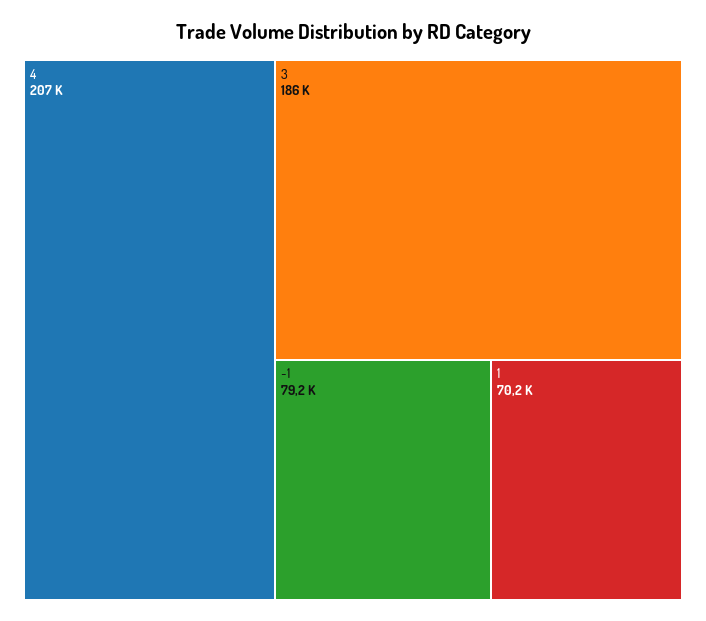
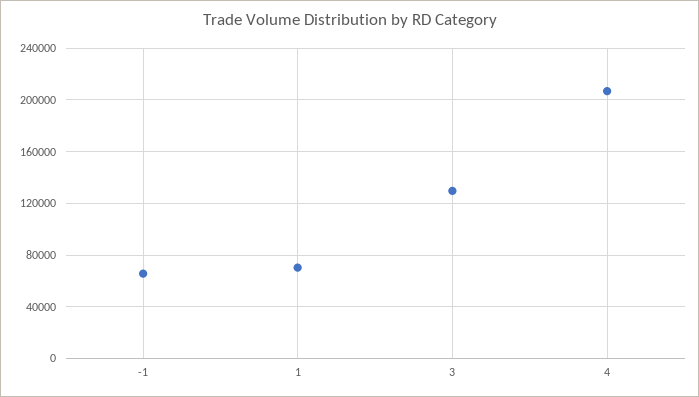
3: 186000 -> 130000
-1: 79200 -> 65000

